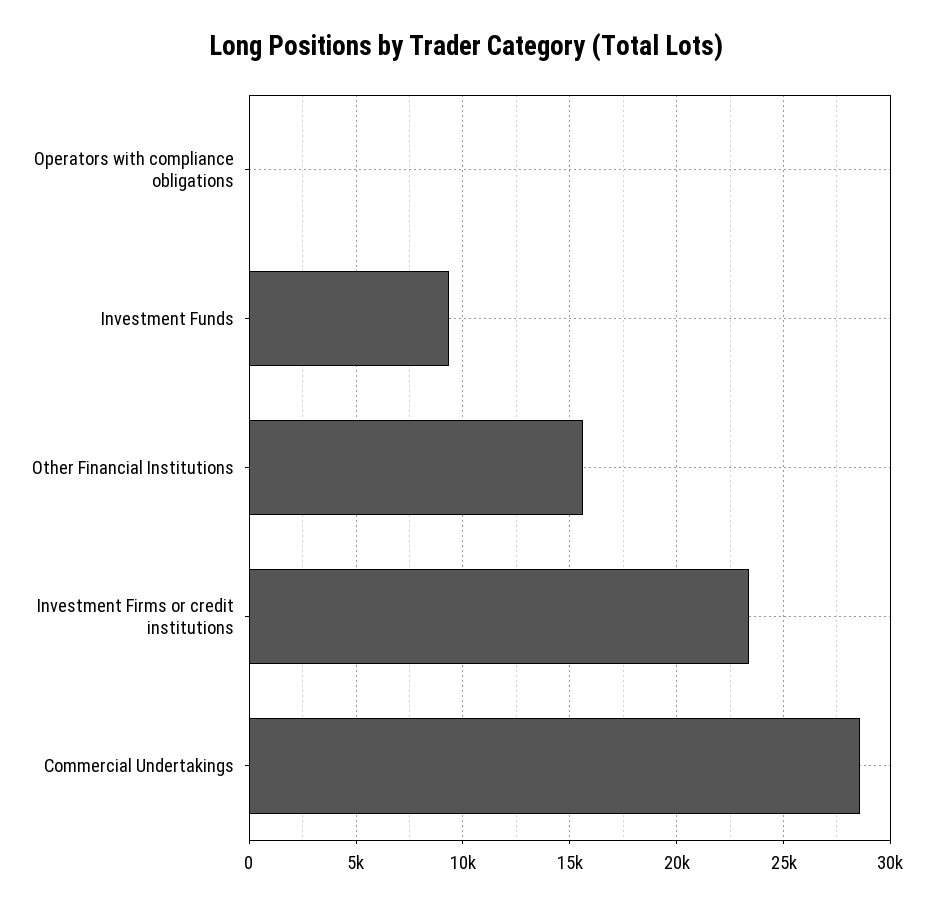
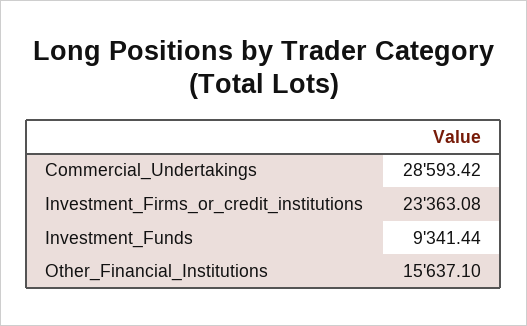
Operators with compliance obligations: 0 -> none

